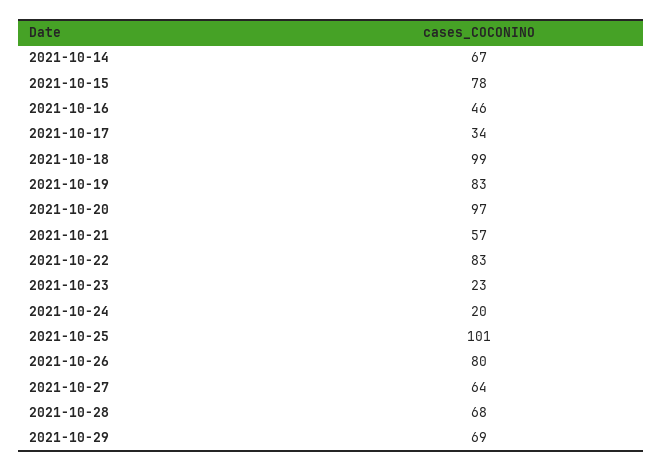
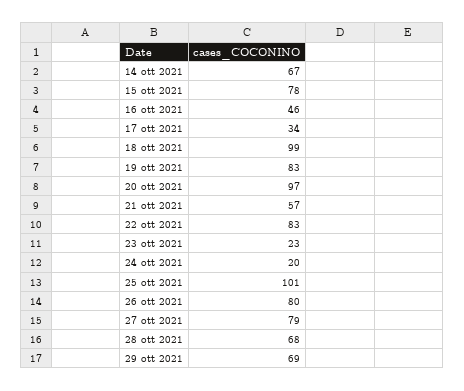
2021-10-27: 64 -> 79

